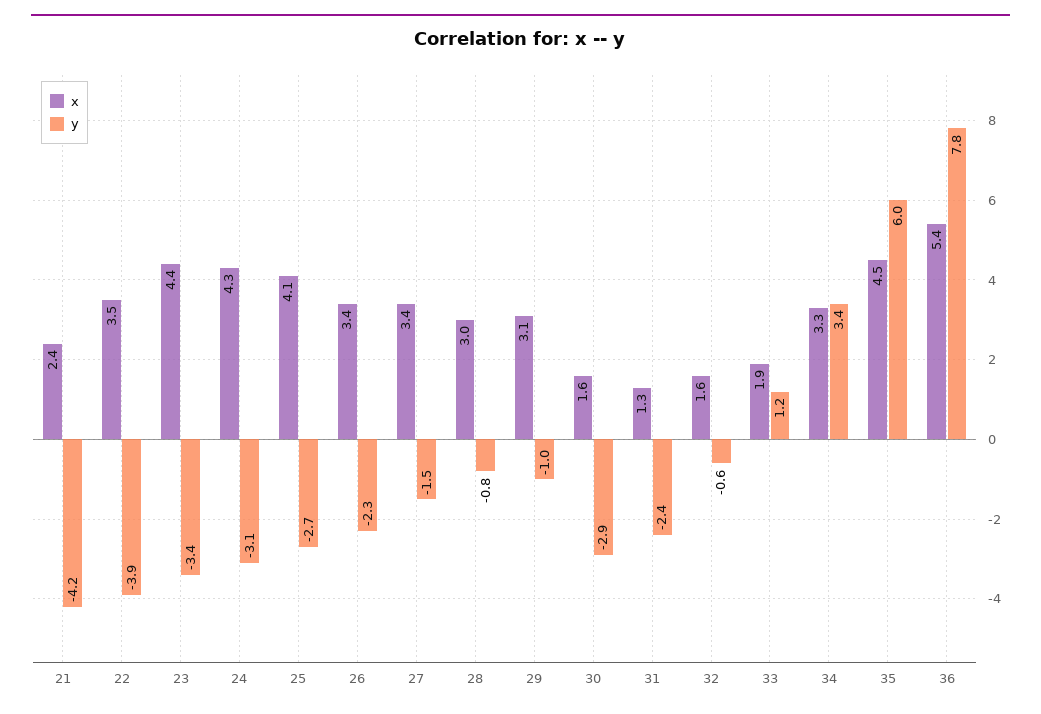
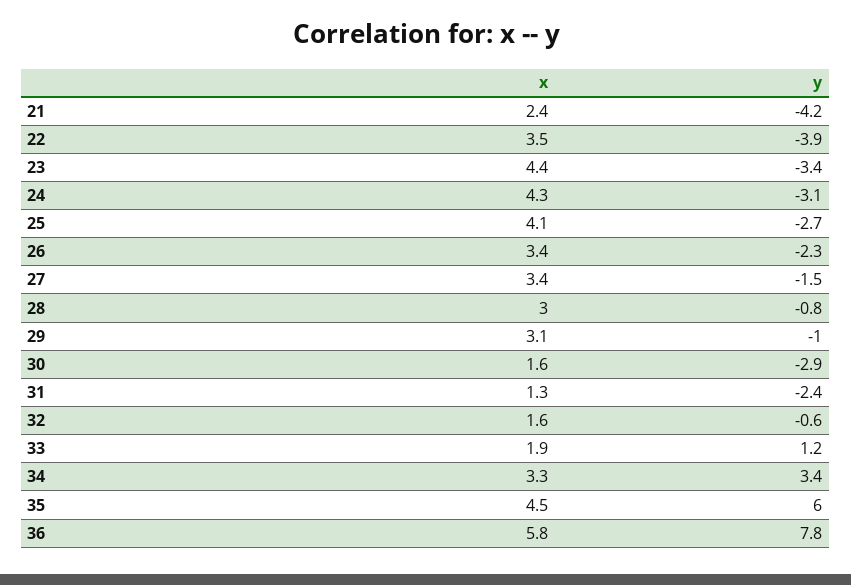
x, 36: 5.4 -> 5.8

